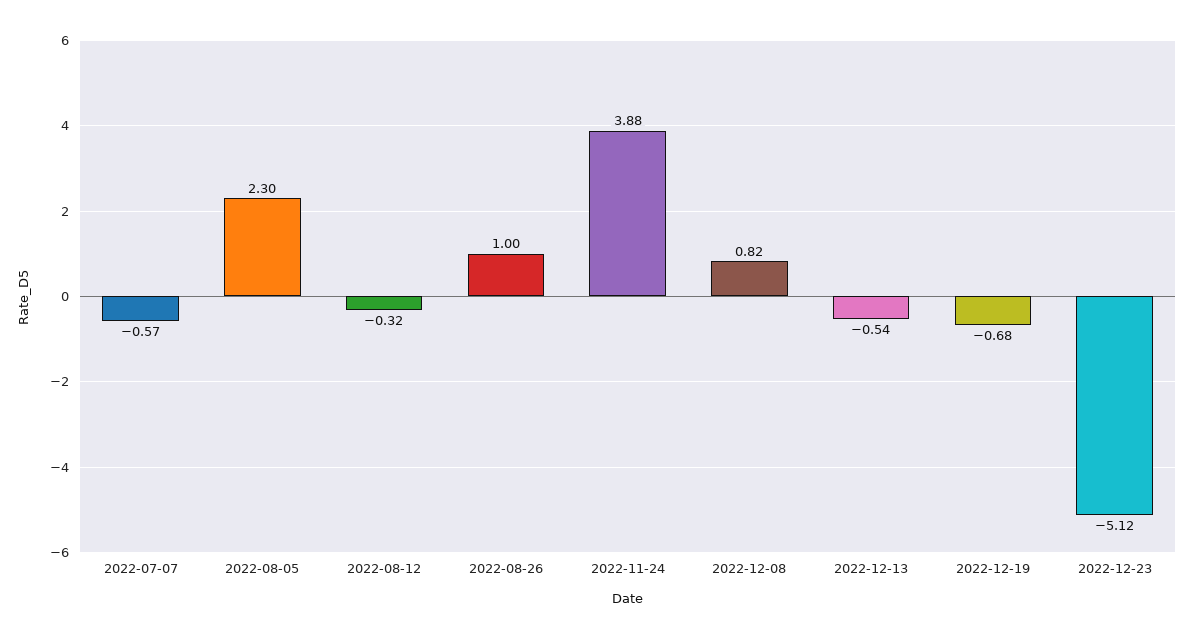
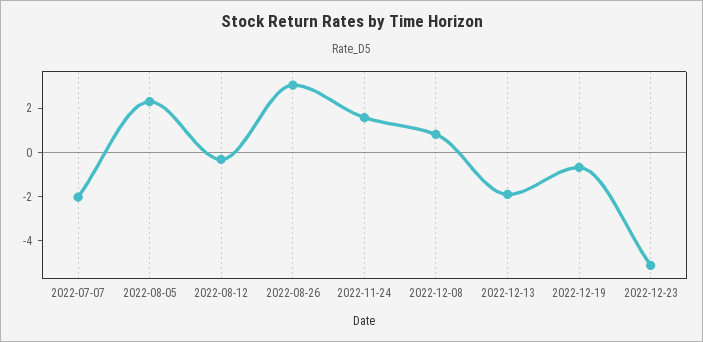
2022-07-07: -0.57 -> -2
2022-08-26: 1 -> 3
2022-11-24: 3.88 -> 1.5
2022-12-13: -0.54 -> -2

